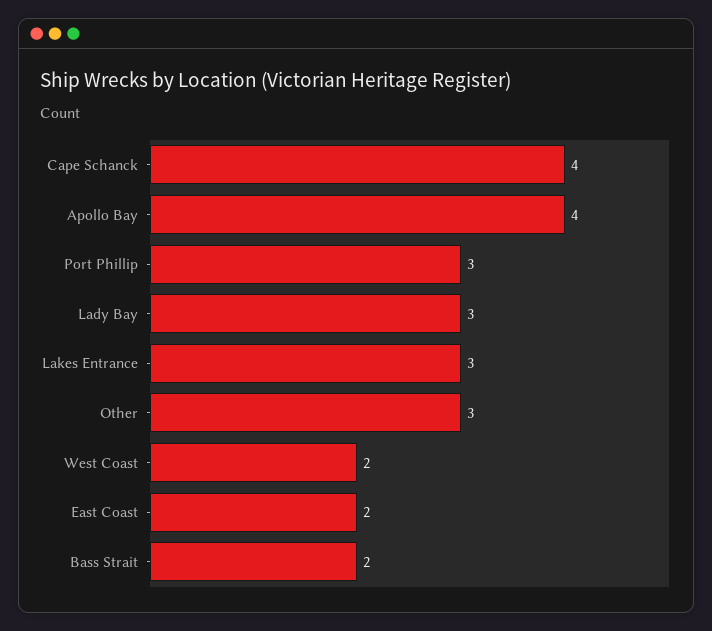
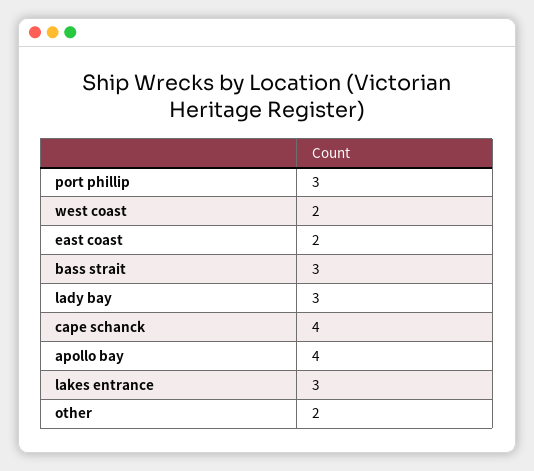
Other: 3 -> 2
Bass Strait: 2 -> 3

